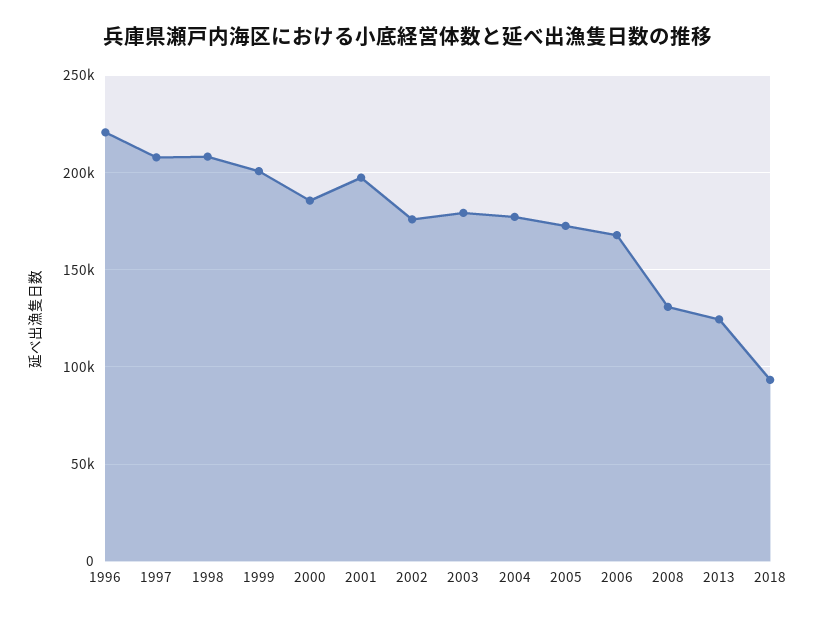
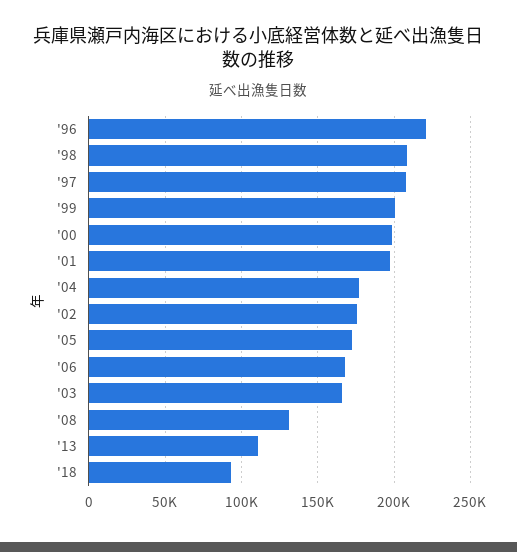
2000: 185000 -> 200000
2003: 180000 -> 165000
2013: 125000 -> 110000

